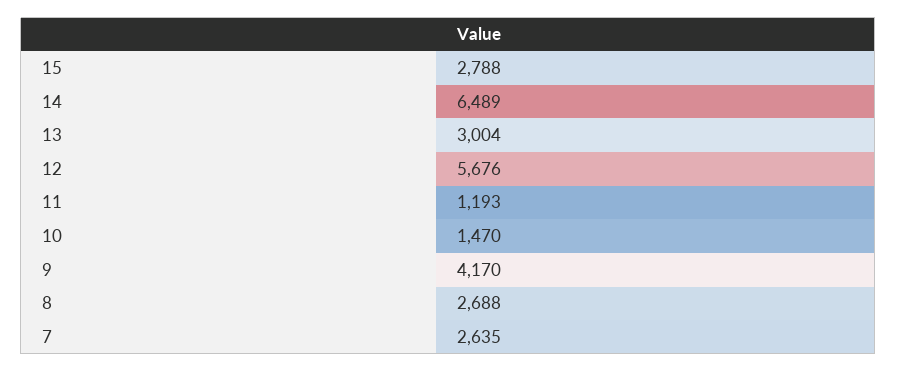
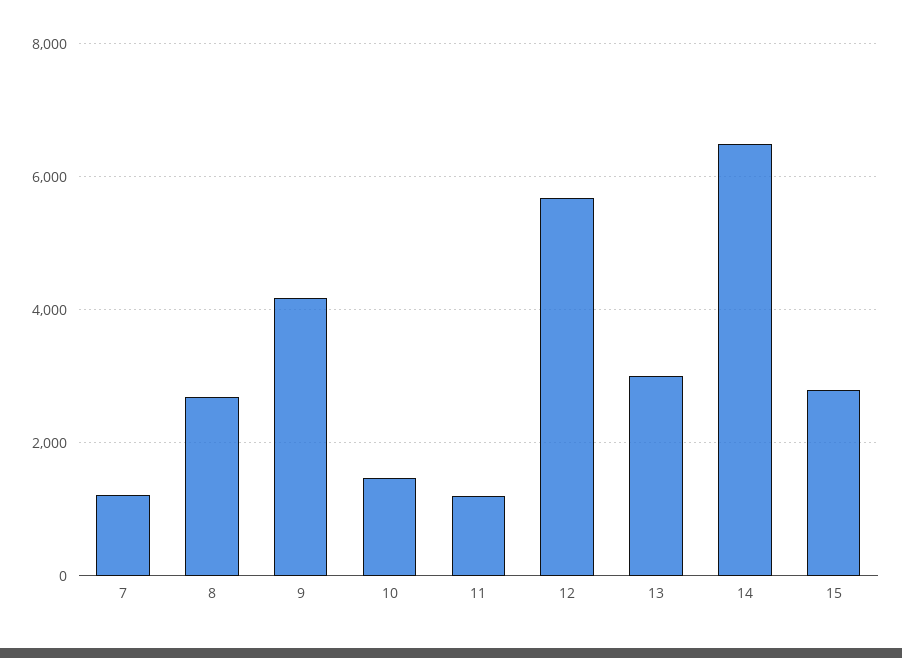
7: 2635 -> 1200

